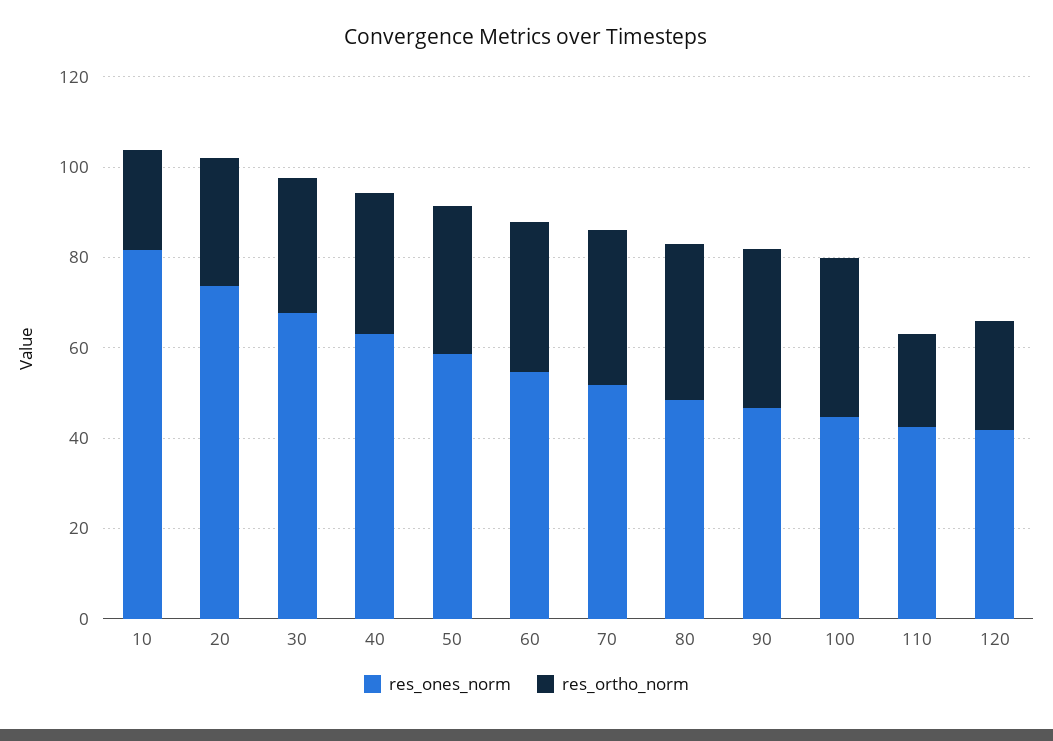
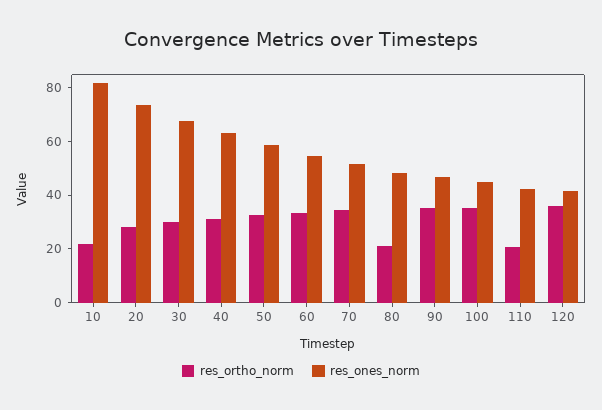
res_ortho_norm, 80: 35 -> 20
res_ortho_norm, 120: 25 -> 35

